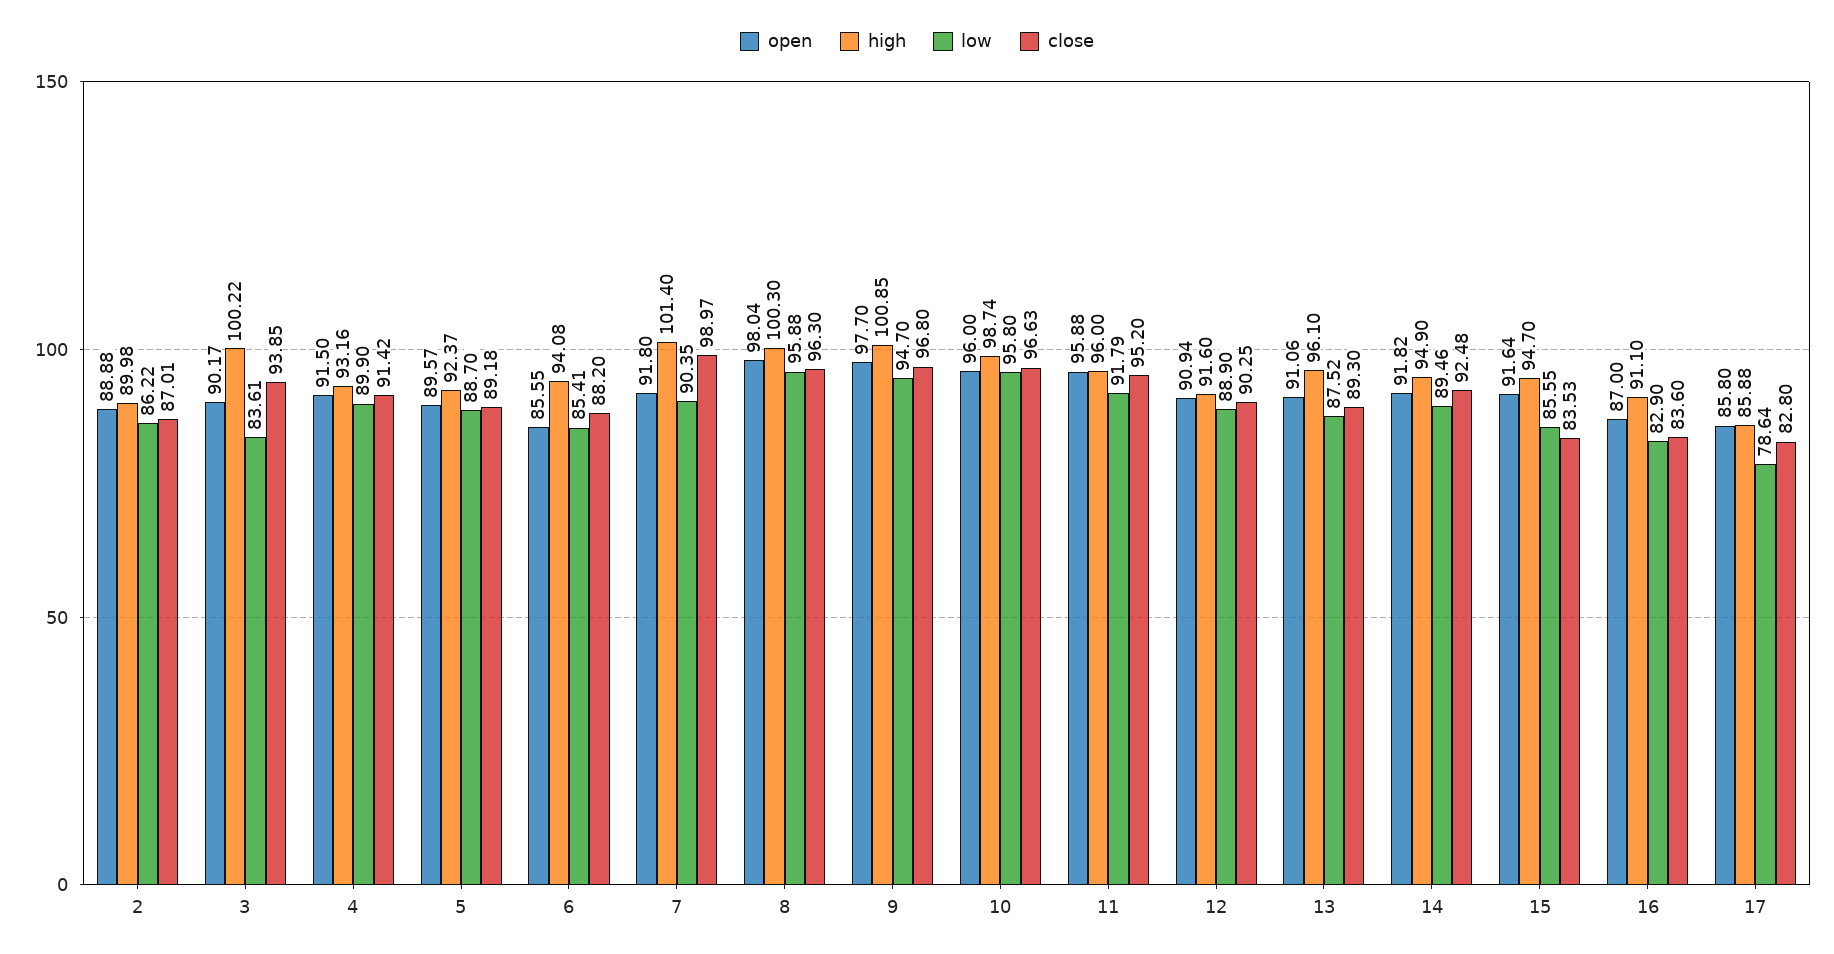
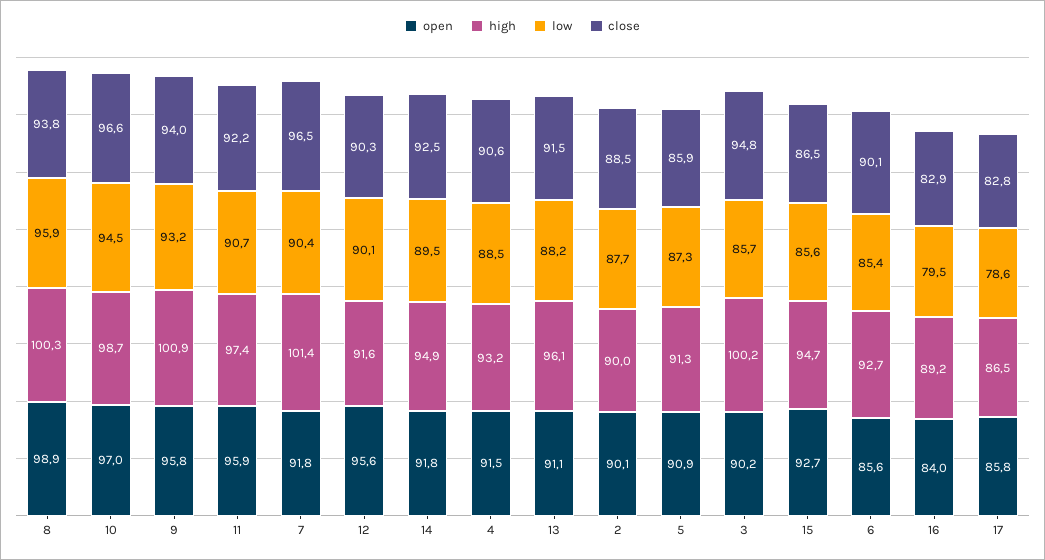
open, 2: 88.88 -> 90.1
low, 2: 86.22 -> 87.7
close, 2: 87.01 -> 88.5
low, 3: 83.61 -> 85.7
close, 3: 93.85 -> 94.8
low, 4: 89.9 -> 88.5
close, 4: 91.42 -> 90.6
open, 5: 89.57 -> 90.9
high, 5: 92.37 -> 91.3
low, 5: 88.7 -> 87.3
close, 5: 89.18 -> 85.9
high, 6: 94.08 -> 92.7
close, 6: 88.2 -> 90.1
close, 7: 98.97 -> 96.5
open, 8: 98.04 -> 98.9
close, 8: 96.3 -> 93.8
open, 9: 97.7 -> 95.8
low, 9: 94.7 -> 93.2
close, 9: 96.8 -> 94
open, 10: 96 -> 97
low, 10: 95.8 -> 94.5
high, 11: 96 -> 97.4
low, 11: 91.79 -> 90.7
close, 11: 95.2 -> 92.2
open, 12: 90.94 -> 95.6
low, 12: 88.9 -> 90.1
low, 13: 87.52 -> 88.2
close, 13: 89.3 -> 91.5
open, 15: 91.64 -> 92.7
close, 15: 83.53 -> 86.5
open, 16: 87 -> 84
high, 16: 91.1 -> 89.2
low, 16: 82.9 -> 79.5
close, 16: 83.6 -> 82.9
high, 17: 85.88 -> 86.5

